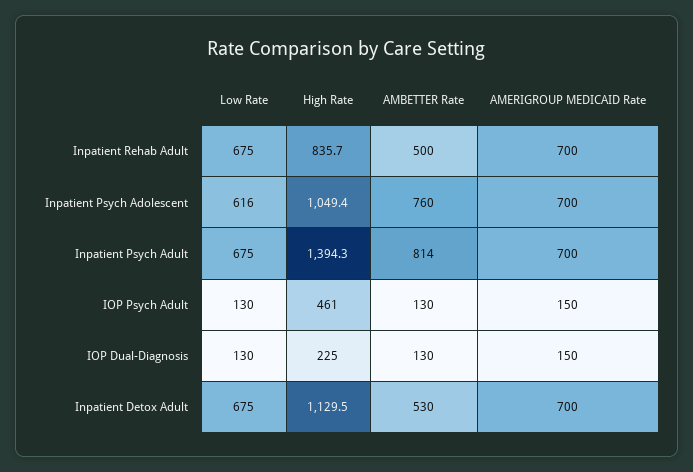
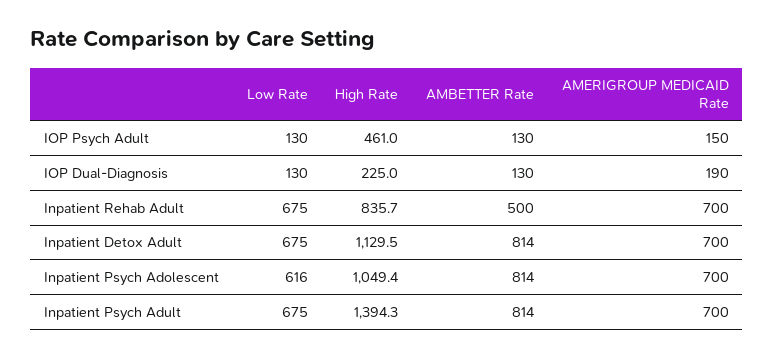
AMBETTER Rate, Inpatient Psych Adolescent: 760 -> 814
AMERIGROUP MEDICAID Rate, IOP Dual-Diagnosis: 150 -> 190
AMBETTER Rate, Inpatient Detox Adult: 530 -> 814

